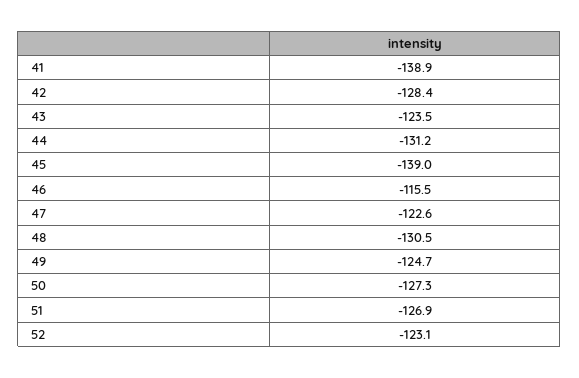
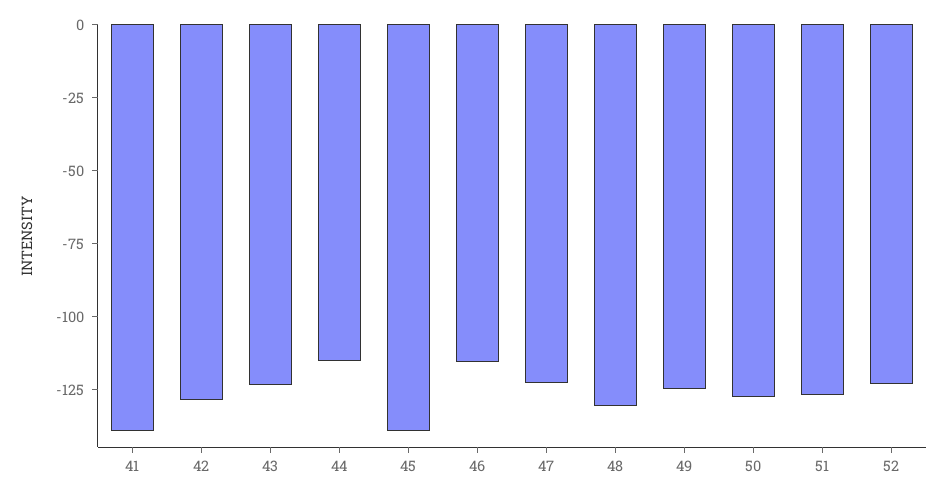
44: -131.2 -> -115

